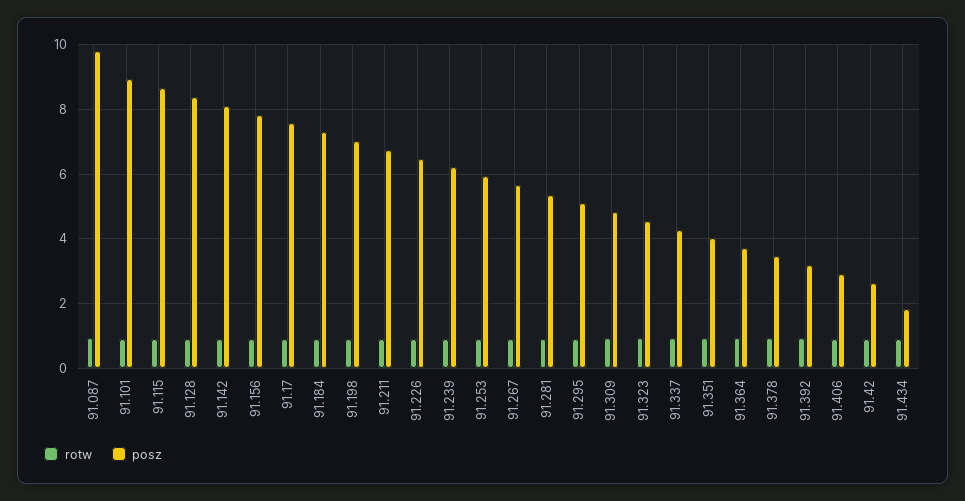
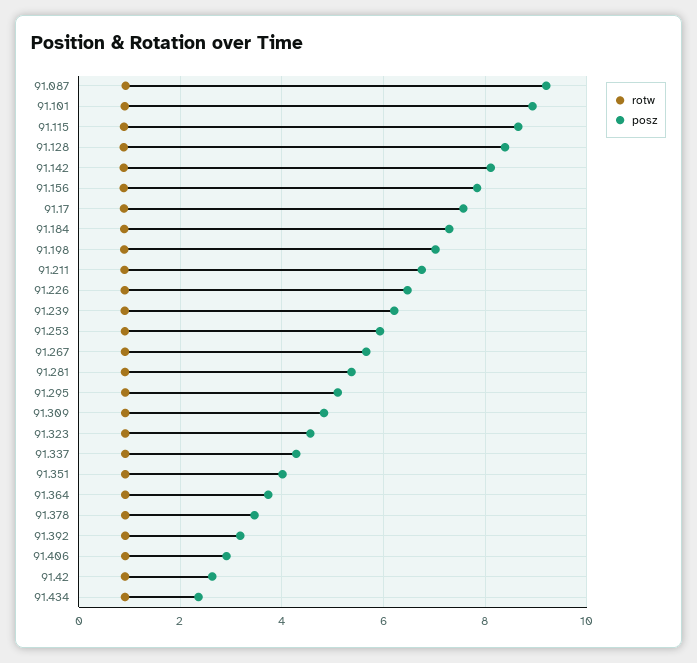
posz, 91.087: 9.8 -> 9.2
posz, 91.434: 1.8 -> 2.4

